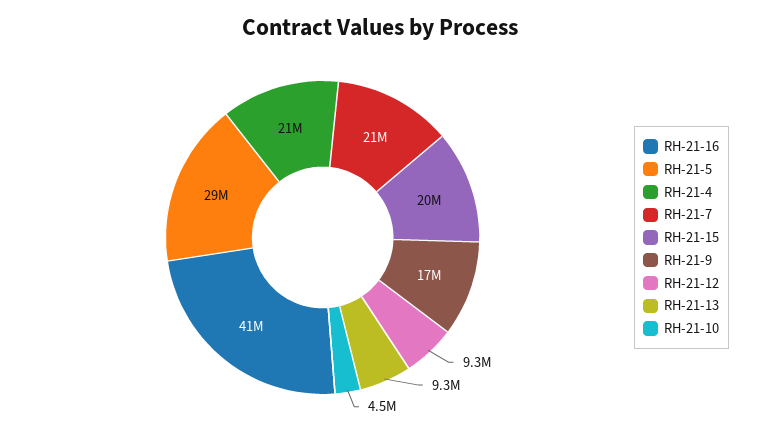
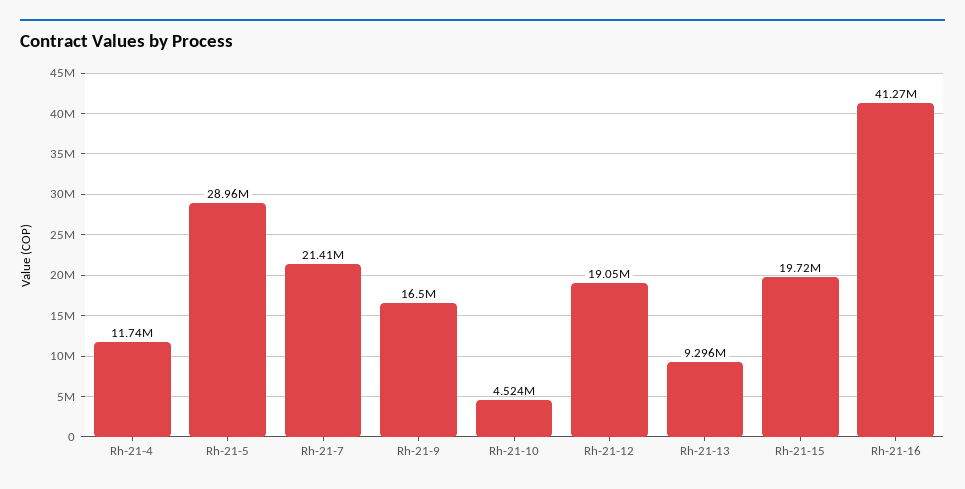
RH-21-4: 21000000 -> 11740000
RH-21-12: 9300000 -> 19050000

